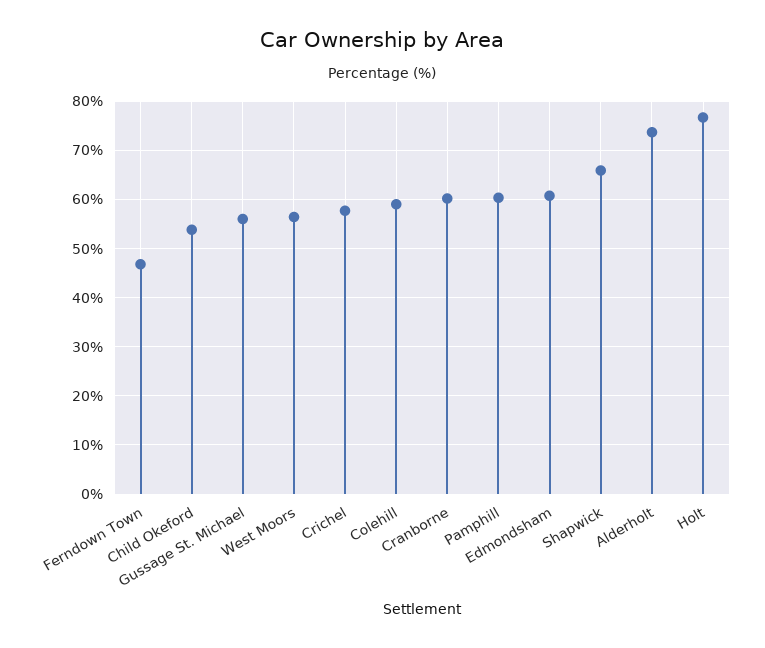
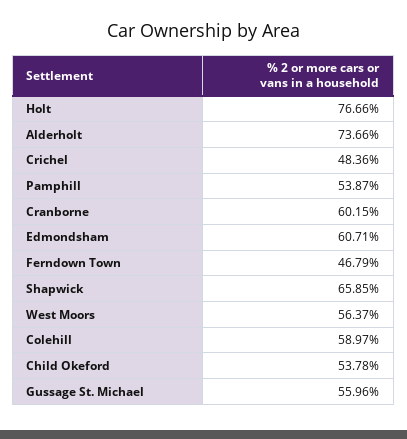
Crichel: 58 -> 48.36
Pamphill: 60 -> 53.87

